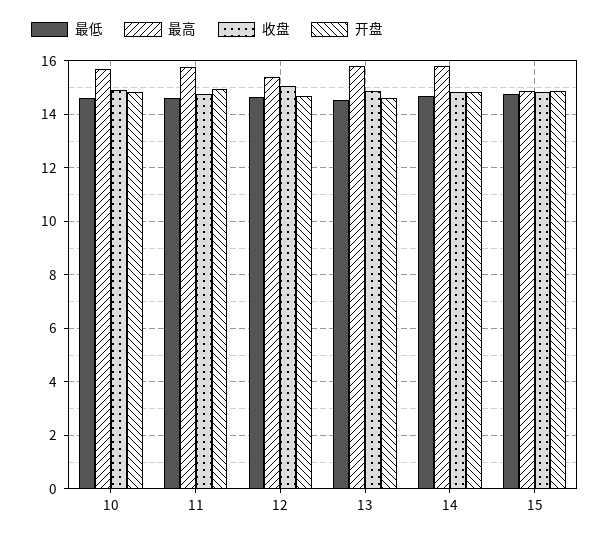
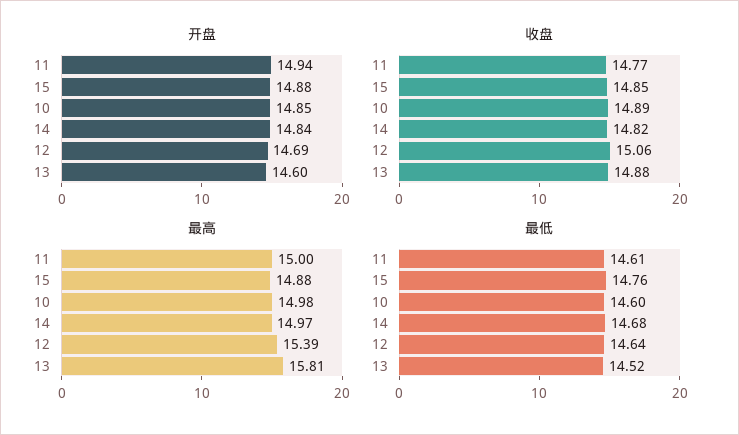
最高, 10: 15.75 -> 14.98
最高, 11: 15.75 -> 15
最高, 14: 15.75 -> 14.97

